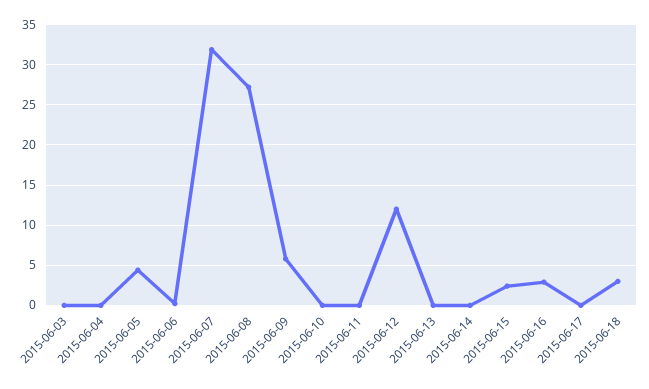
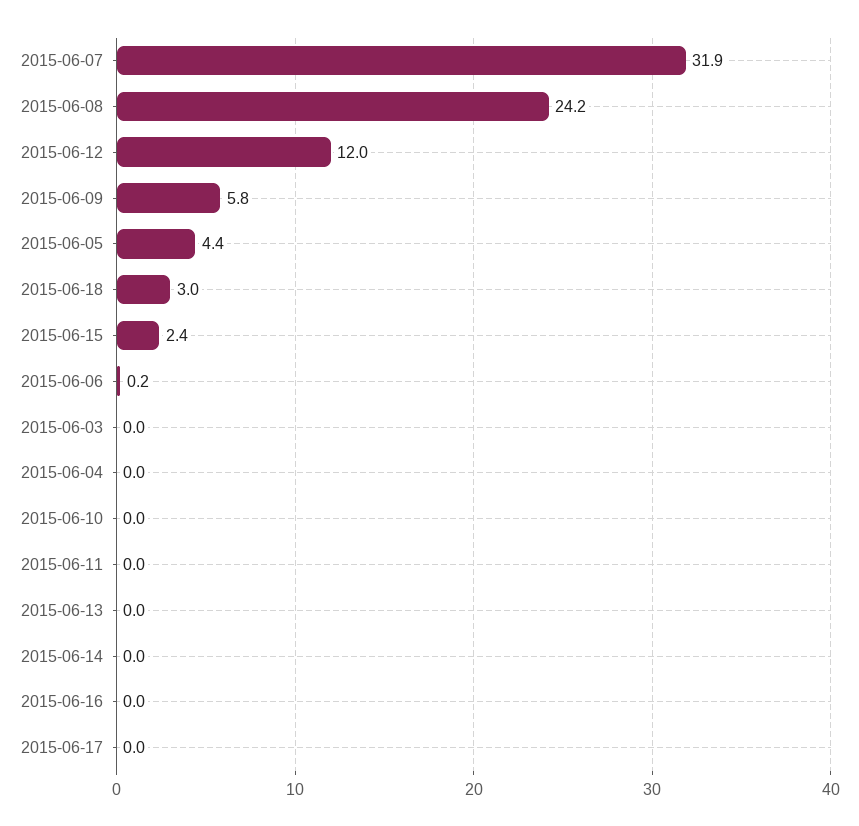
2015-06-08: 27 -> 24.2
2015-06-16: 3 -> 0

